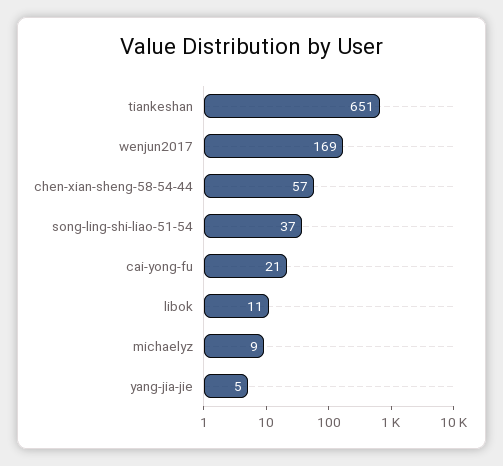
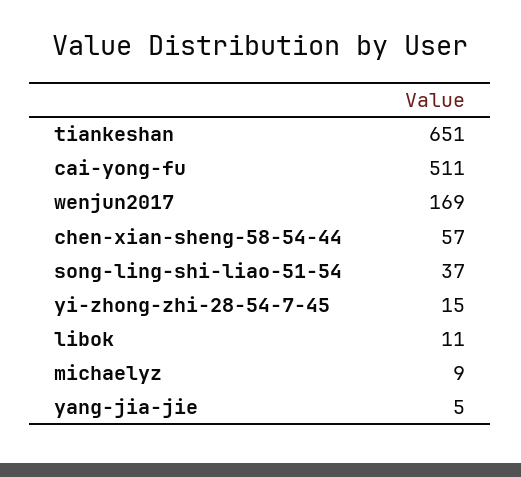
cai-yong-fu: 21 -> 511
yi-zhong-zhi-28-54-7-45: none -> 15

